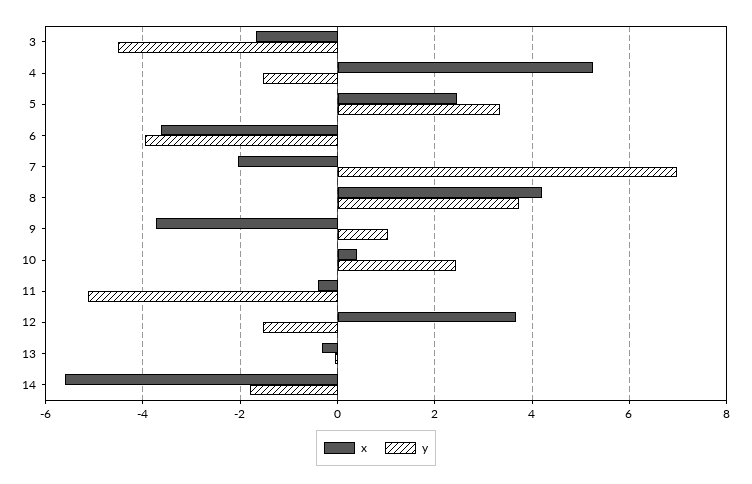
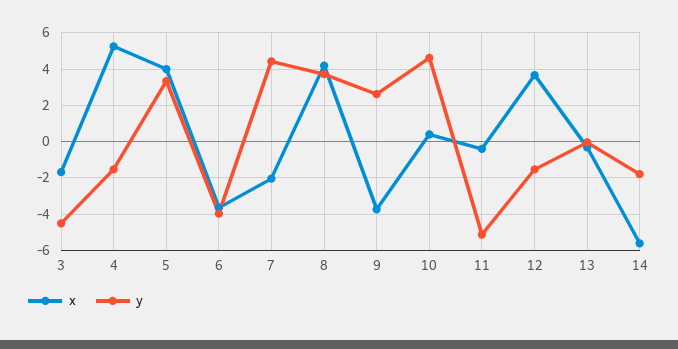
x, 5: 2.4 -> 4
y, 7: 7 -> 4.5
y, 9: 1 -> 2.5
y, 10: 2.4 -> 4.5

